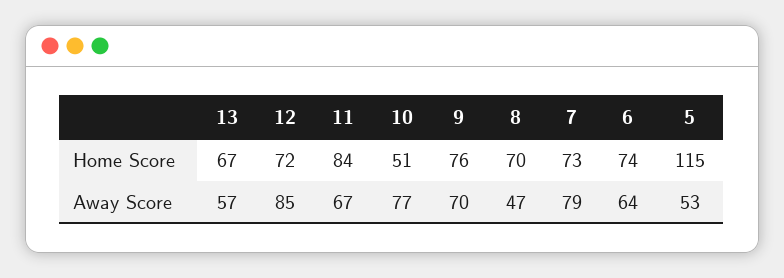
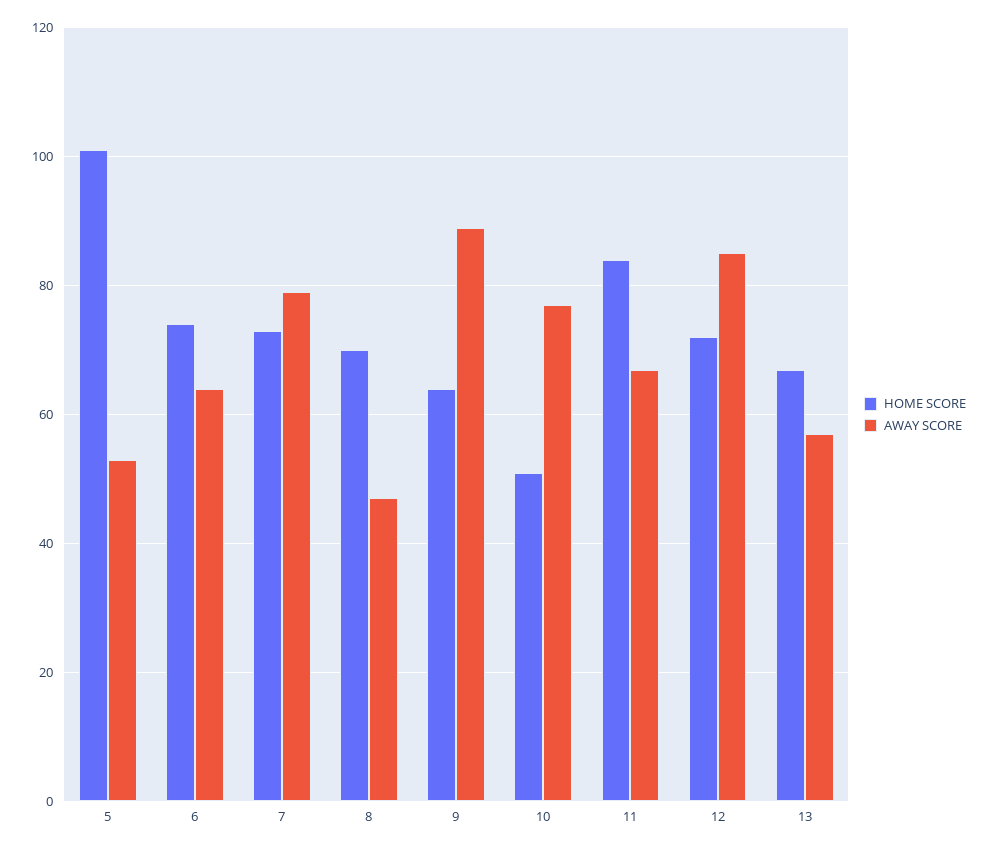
Home Score, 9: 76 -> 65
Home Score, 5: 115 -> 100
Away Score, 9: 70 -> 90

